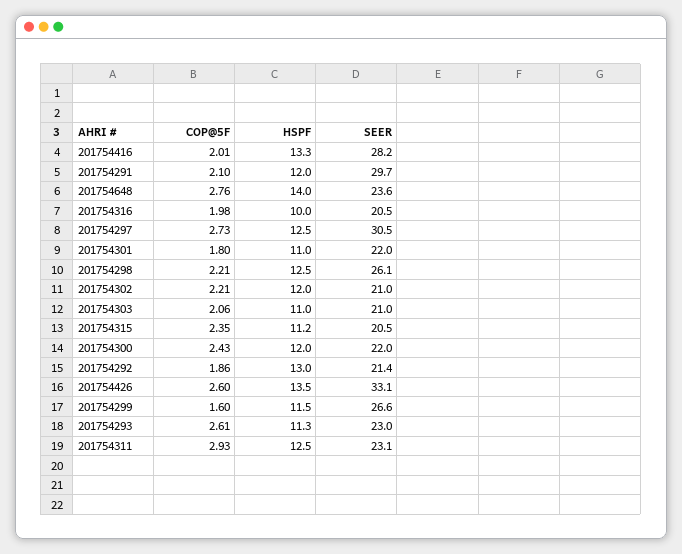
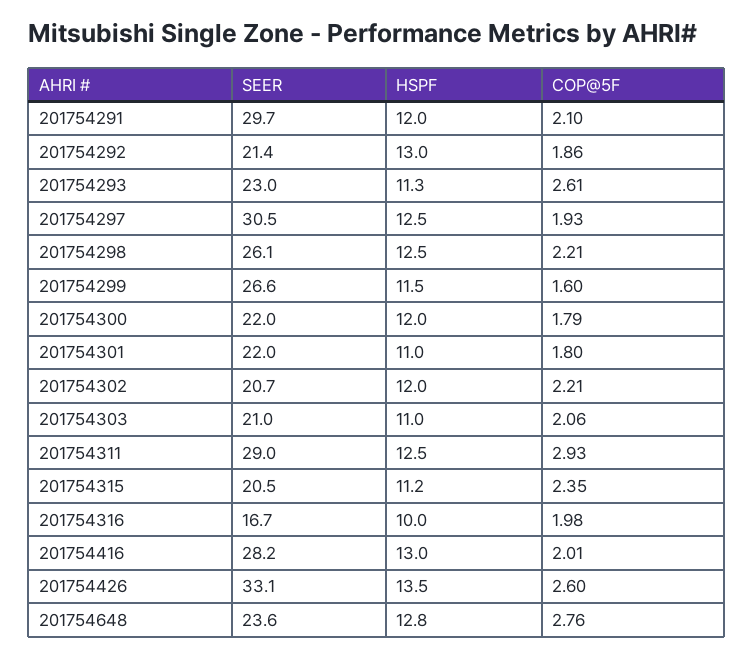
HSPF, 201754416: 13.3 -> 13
HSPF, 201754648: 14 -> 12.8
SEER, 201754316: 20.5 -> 16.7
COP@5F, 201754297: 2.73 -> 1.93
SEER, 201754302: 21 -> 20.7
COP@5F, 201754300: 2.43 -> 1.79
SEER, 201754311: 23.1 -> 29

